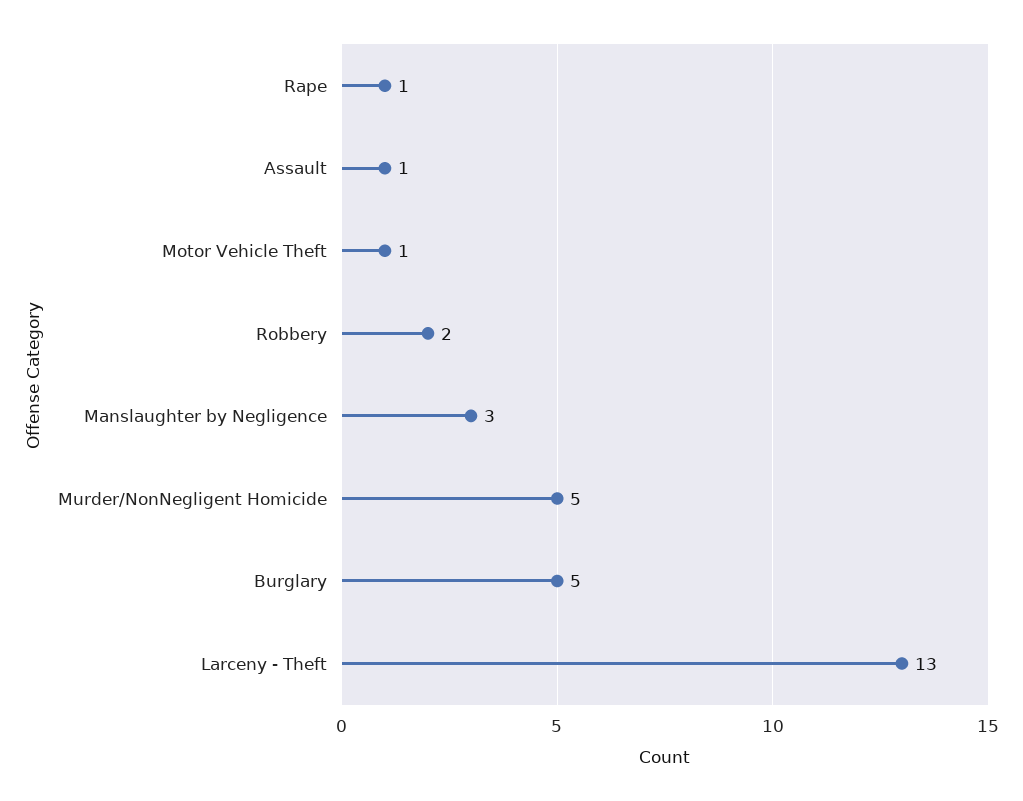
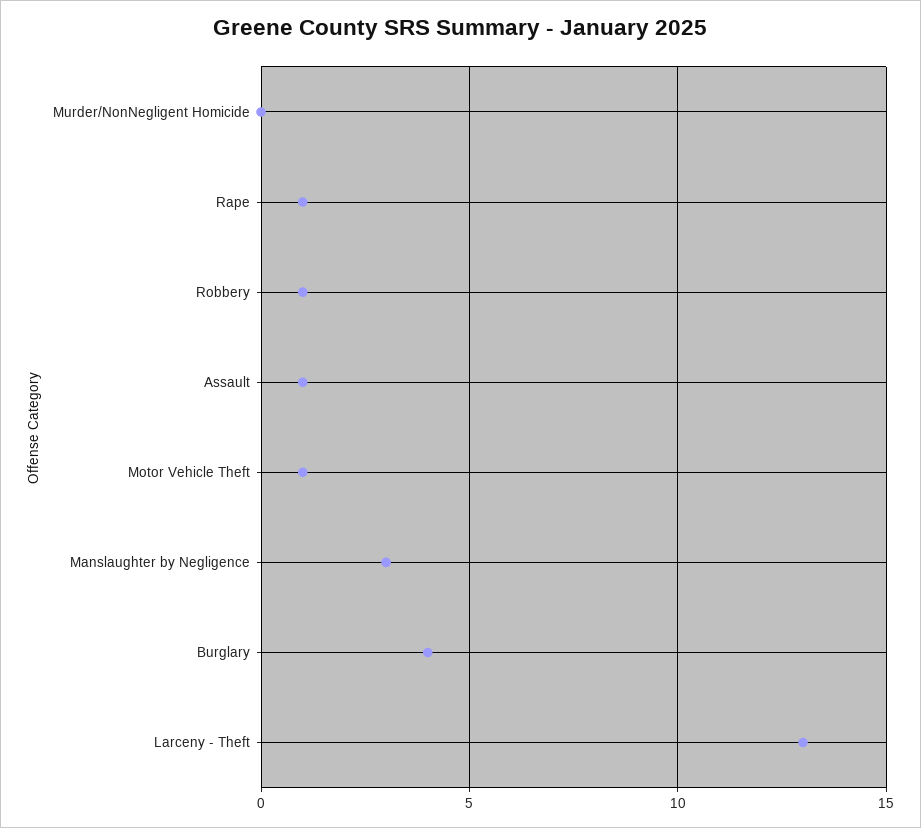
Robbery: 2 -> 1
Murder/NonNegligent Homicide: 5 -> 0
Burglary: 5 -> 4

